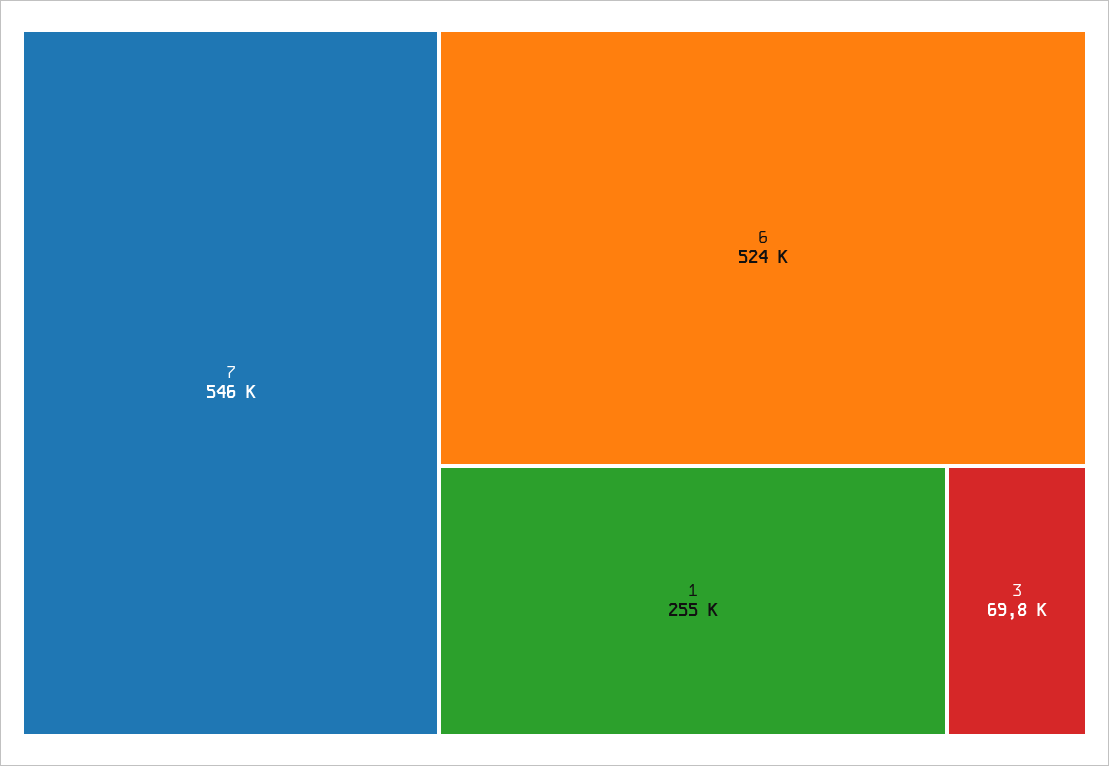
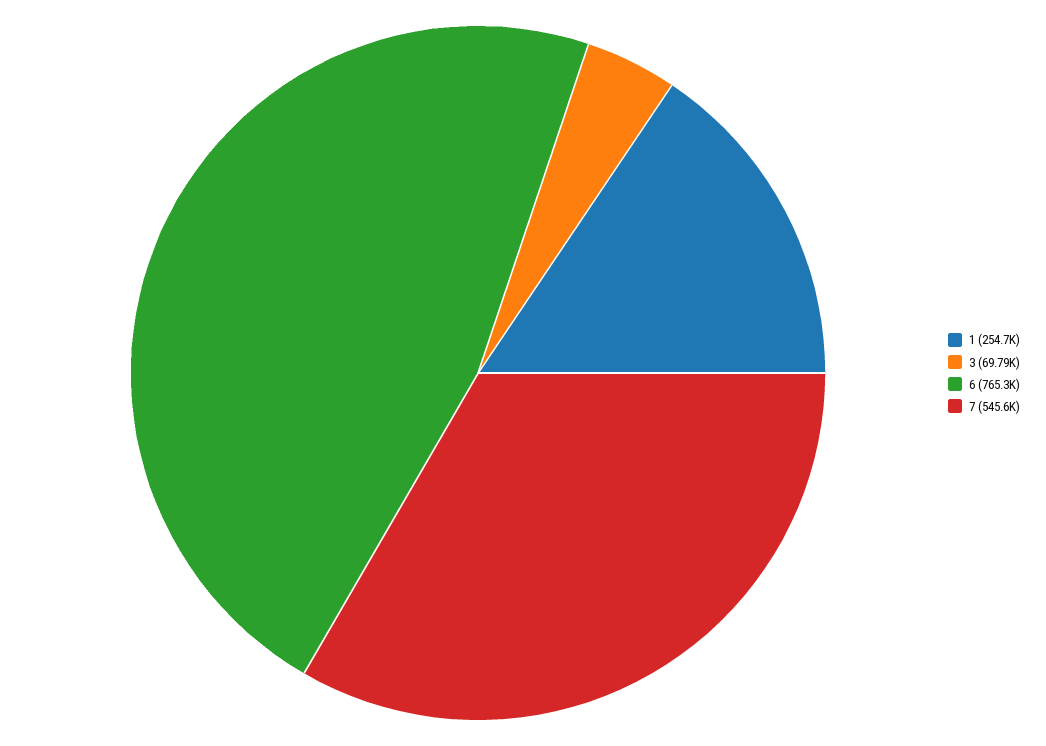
6: 524000 -> 765300

